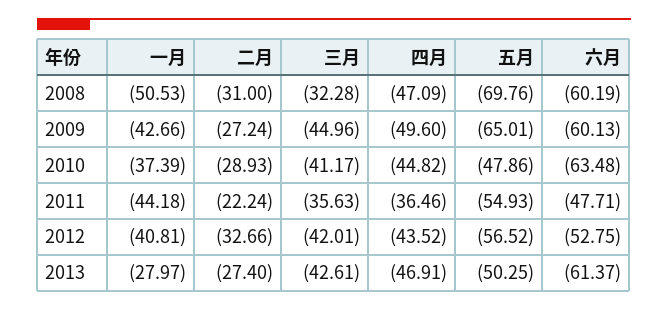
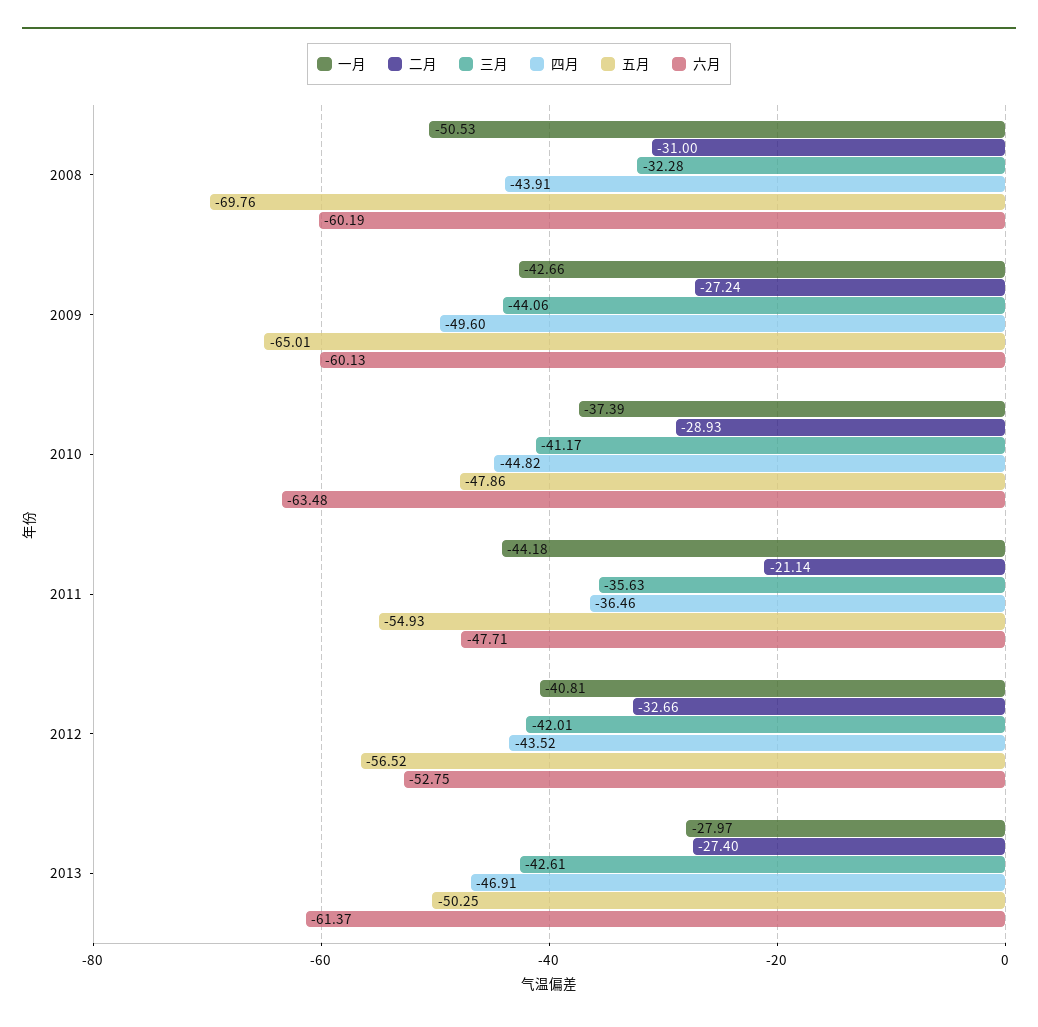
四月, 2008: -47.09 -> -43.91
三月, 2009: -44.96 -> -44.06
二月, 2011: -22.24 -> -21.14

